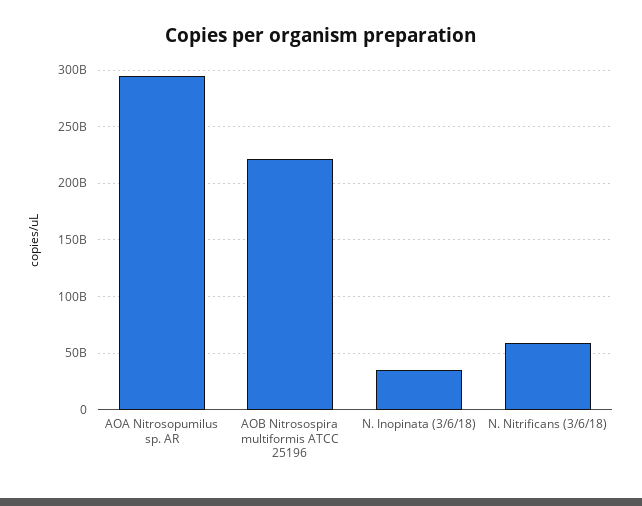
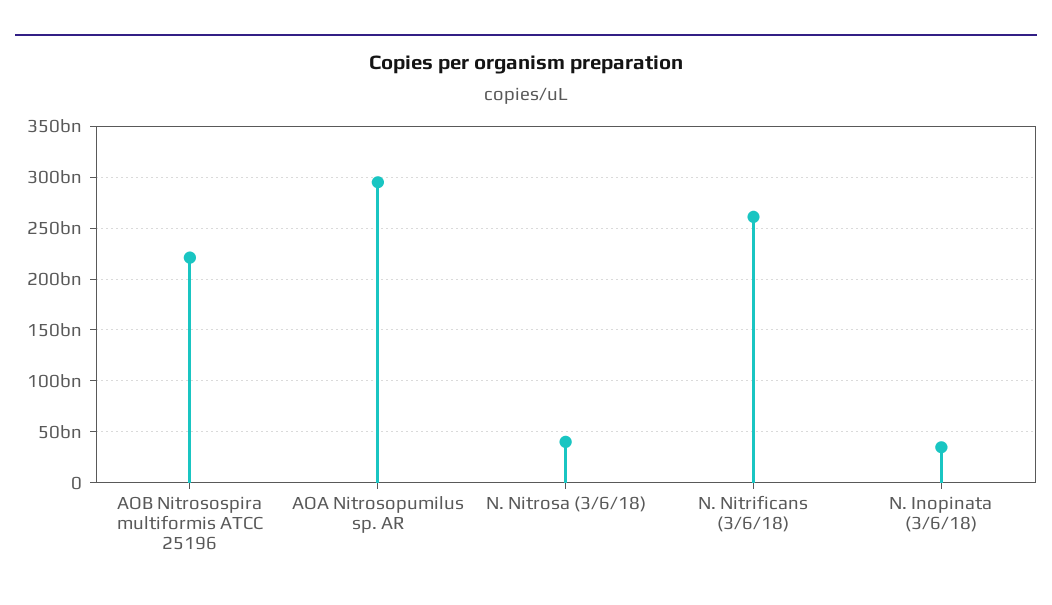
N. Nitrificans (3/6/18): 60000000000 -> 260000000000
N. Nitrosa (3/6/18): none -> 40000000000

